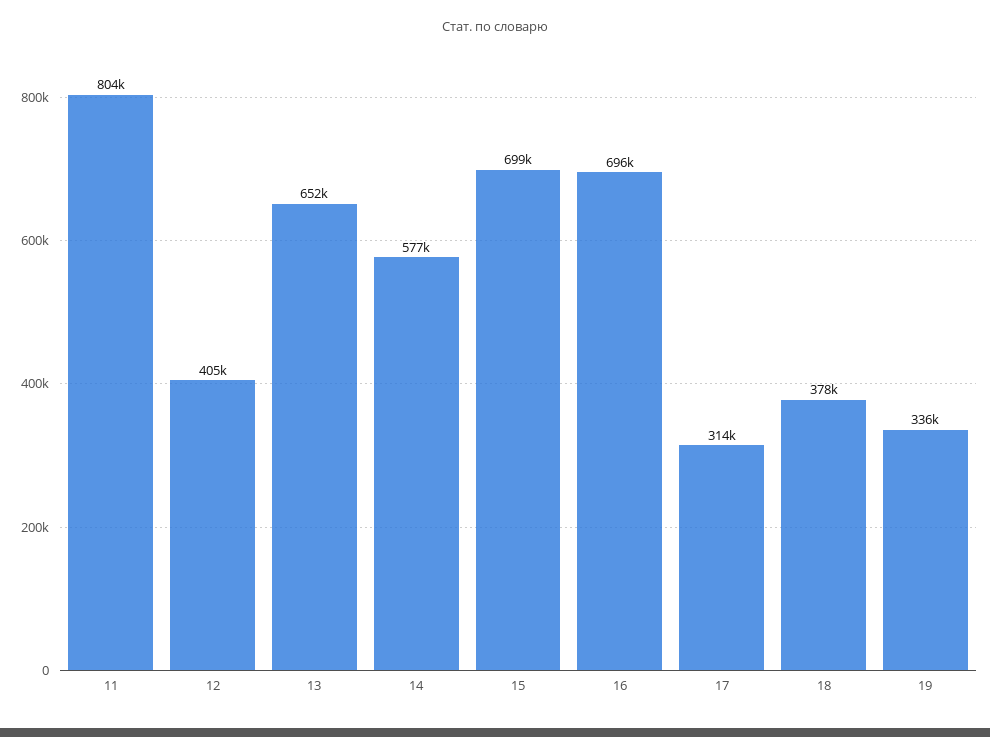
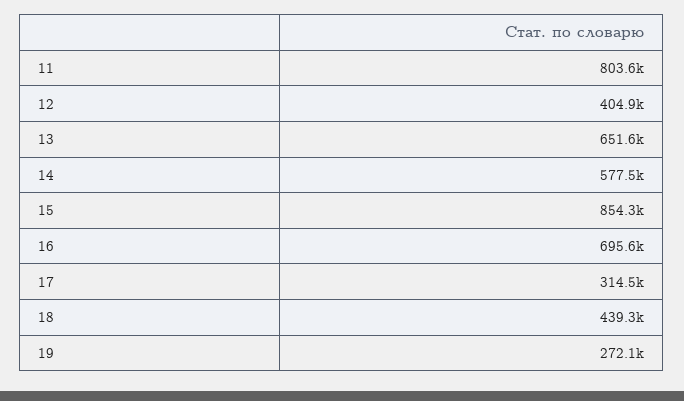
15: 699000 -> 854300
18: 378000 -> 439300
19: 336000 -> 272100

